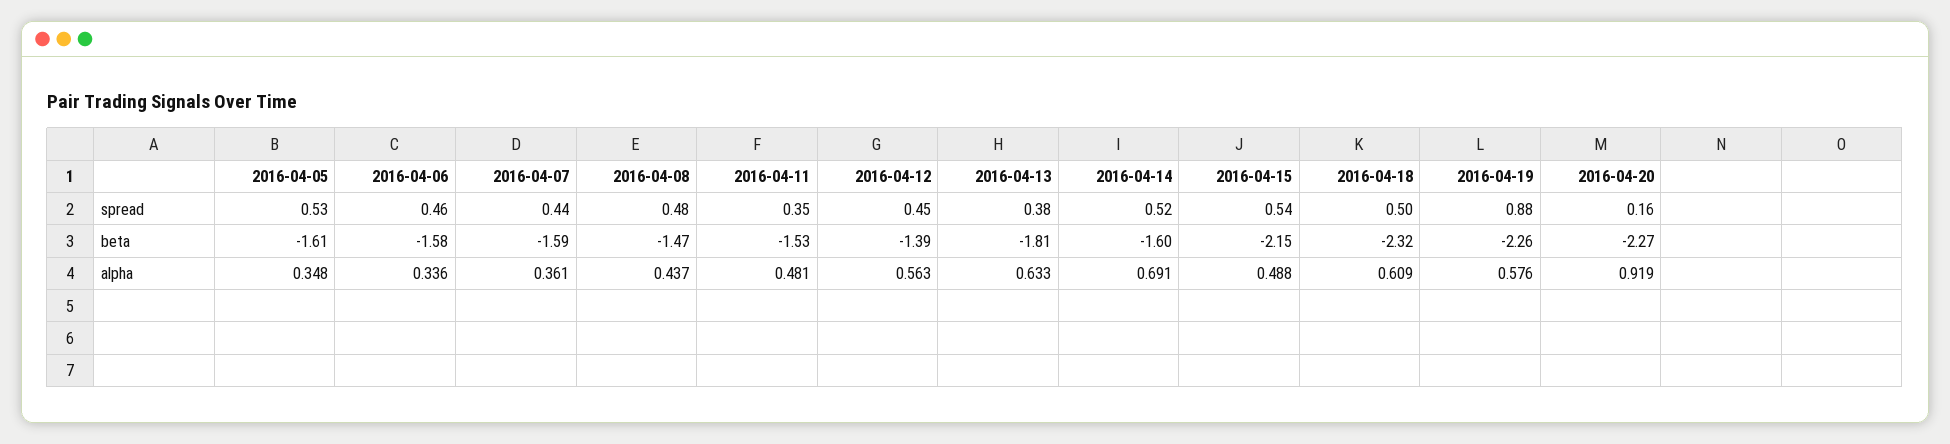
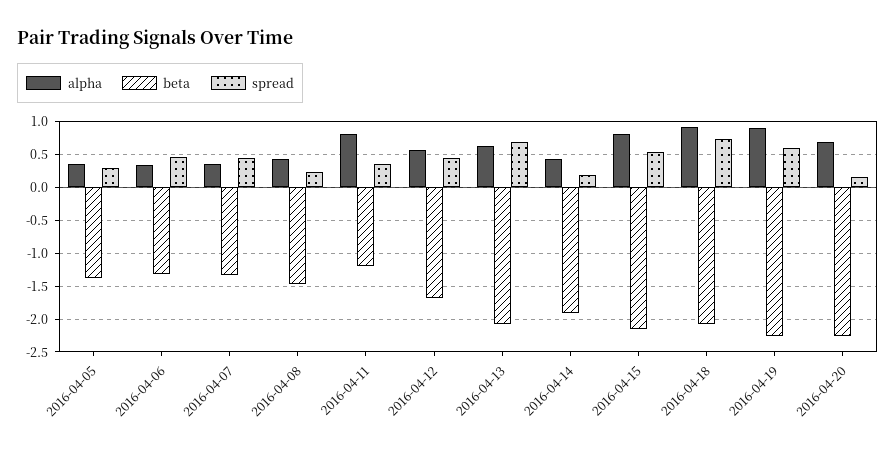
spread, 2016-04-05: 0.53 -> 0.3
spread, 2016-04-08: 0.48 -> 0.2
spread, 2016-04-13: 0.38 -> 0.7
spread, 2016-04-14: 0.52 -> 0.2
spread, 2016-04-18: 0.5 -> 0.7
spread, 2016-04-19: 0.88 -> 0.6
beta, 2016-04-05: -1.61 -> -1.4
beta, 2016-04-06: -1.58 -> -1.3
beta, 2016-04-07: -1.59 -> -1.3
beta, 2016-04-11: -1.53 -> -1.2
beta, 2016-04-12: -1.39 -> -1.7
beta, 2016-04-13: -1.81 -> -2.1
beta, 2016-04-14: -1.6 -> -1.9
beta, 2016-04-18: -2.32 -> -2.1
alpha, 2016-04-11: 0.481 -> 0.8
alpha, 2016-04-14: 0.691 -> 0.4
alpha, 2016-04-15: 0.488 -> 0.8
alpha, 2016-04-18: 0.609 -> 0.9
alpha, 2016-04-19: 0.576 -> 0.9
alpha, 2016-04-20: 0.919 -> 0.7

